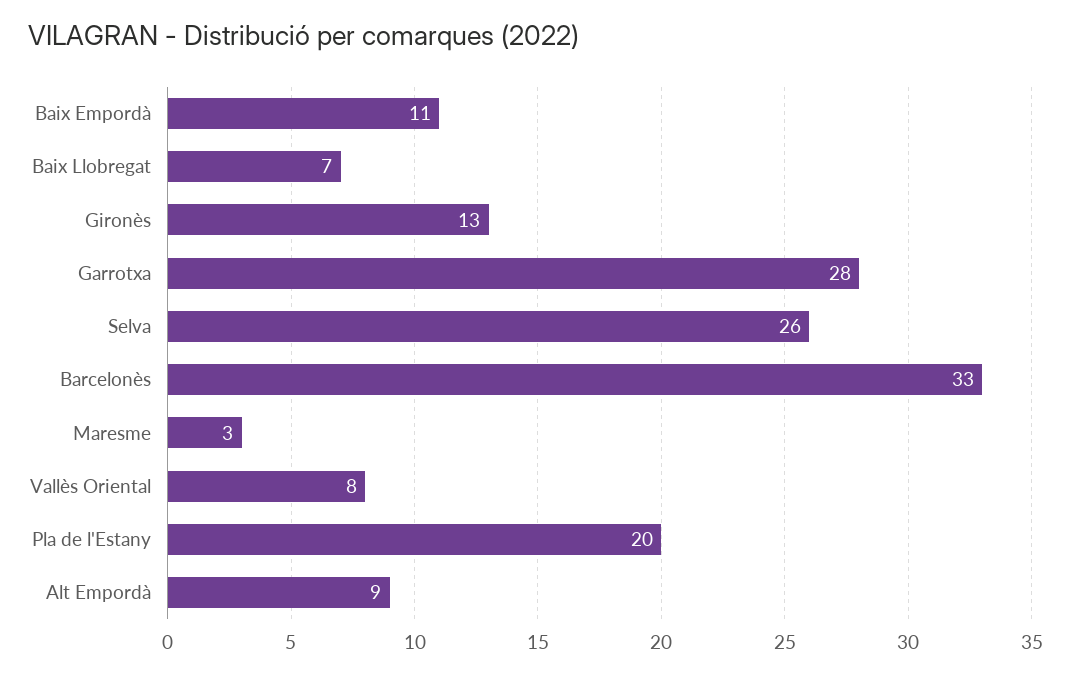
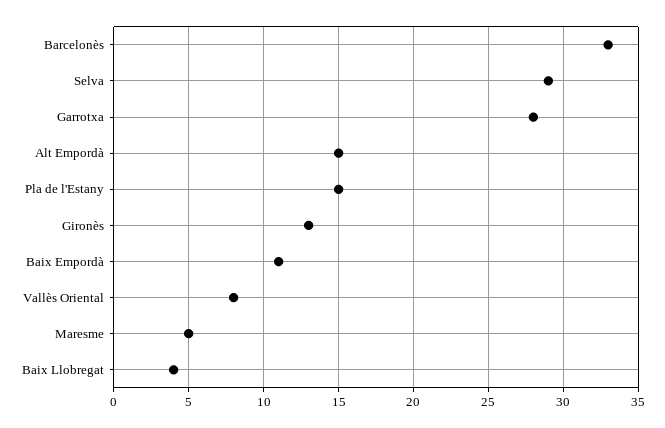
Baix Llobregat: 7 -> 4
Selva: 26 -> 29
Maresme: 3 -> 5
Pla de l'Estany: 20 -> 15
Alt Empordà: 9 -> 15

